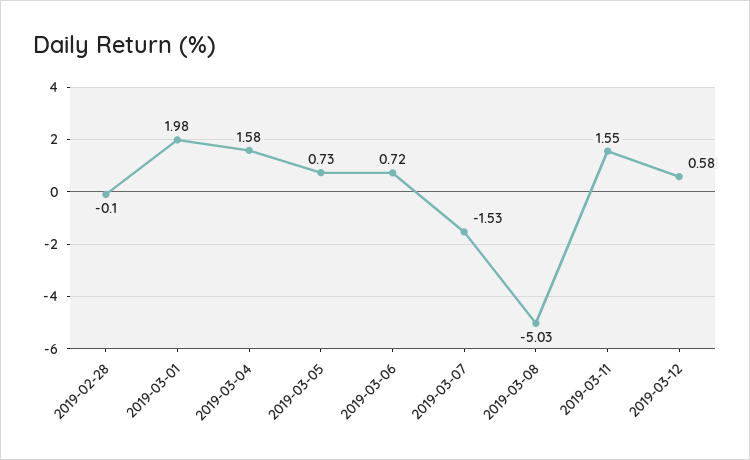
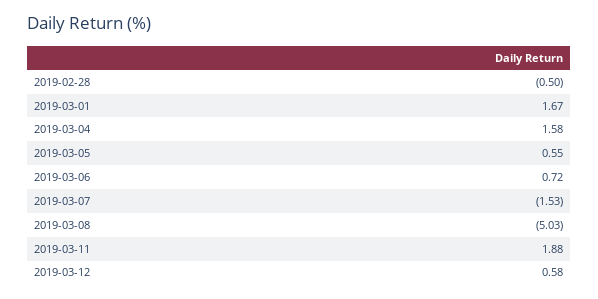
2019-02-28: -0.1 -> -0.5
2019-03-01: 1.98 -> 1.67
2019-03-05: 0.73 -> 0.55
2019-03-11: 1.55 -> 1.88

